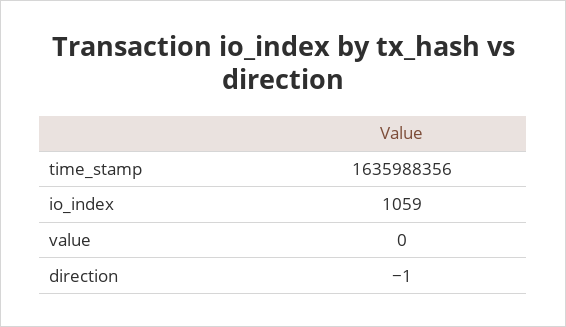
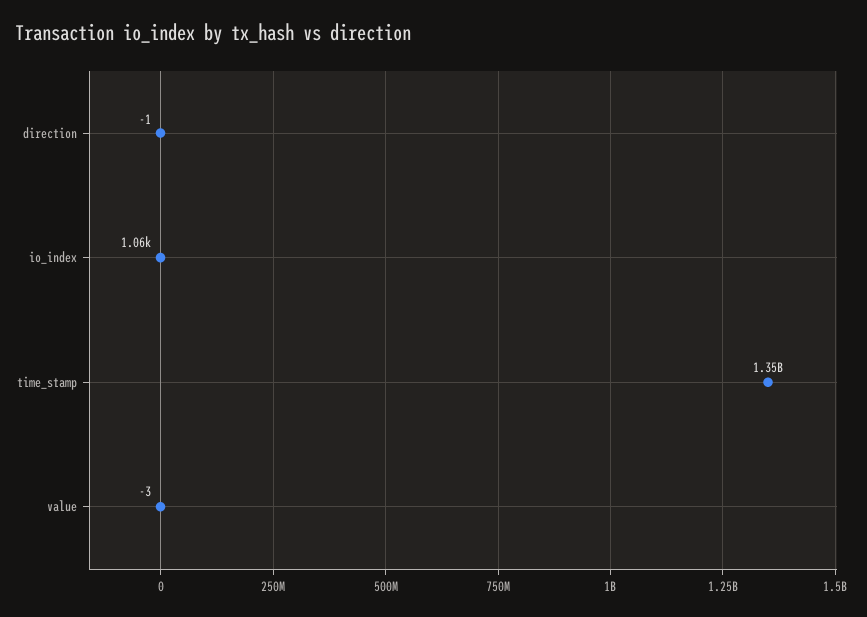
time_stamp: 1635988356 -> 1350000000
value: 0 -> -3

